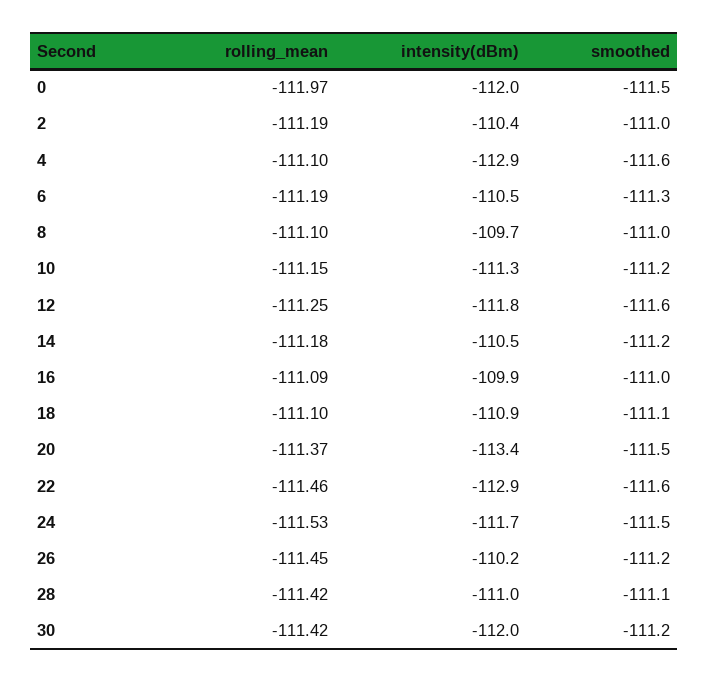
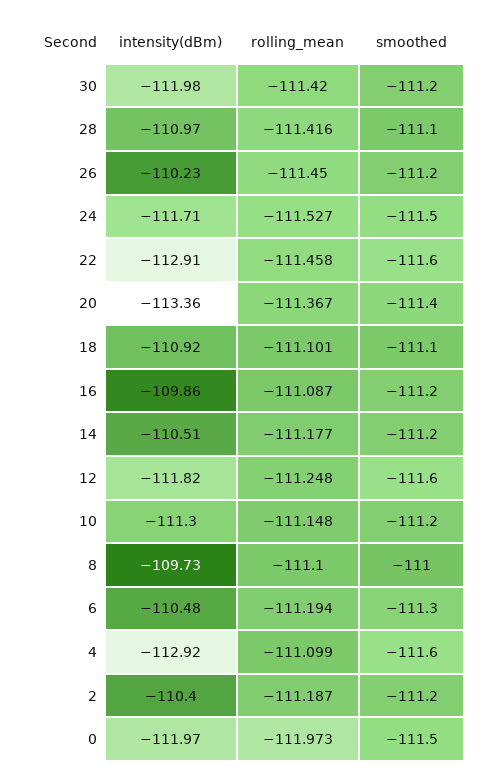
smoothed, 2: -111 -> -111.2
smoothed, 16: -111 -> -111.2
smoothed, 20: -111.5 -> -111.4

